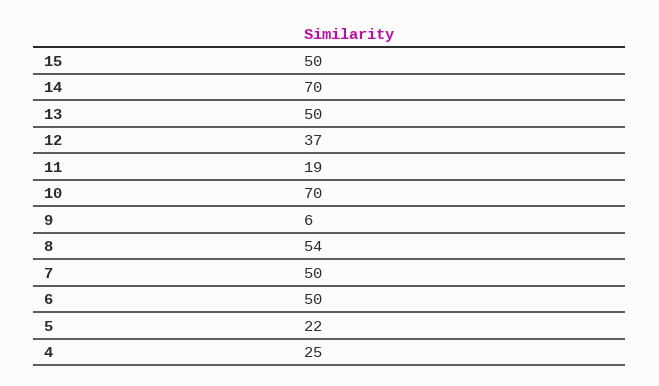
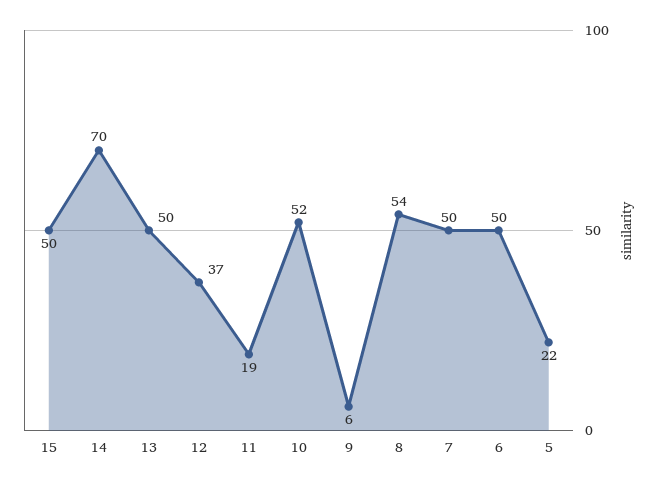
10: 70 -> 52
4: 25 -> none

